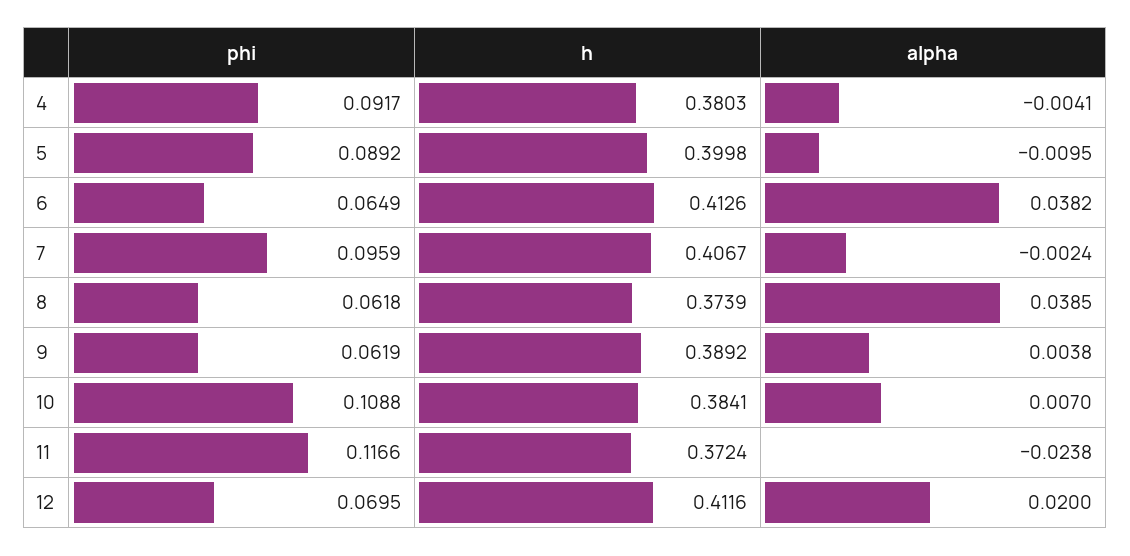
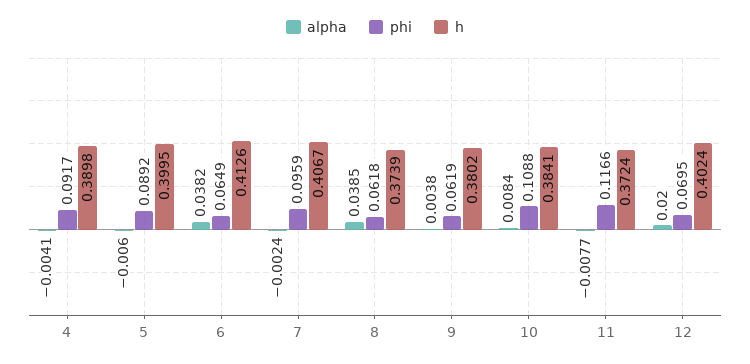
h, 4: 0.3803 -> 0.3898
h, 5: 0.3998 -> 0.3995
alpha, 5: -0.0095 -> -0.006
h, 9: 0.3892 -> 0.3802
alpha, 10: 0.007 -> 0.0084
alpha, 11: -0.0238 -> -0.0077
h, 12: 0.4116 -> 0.4024

